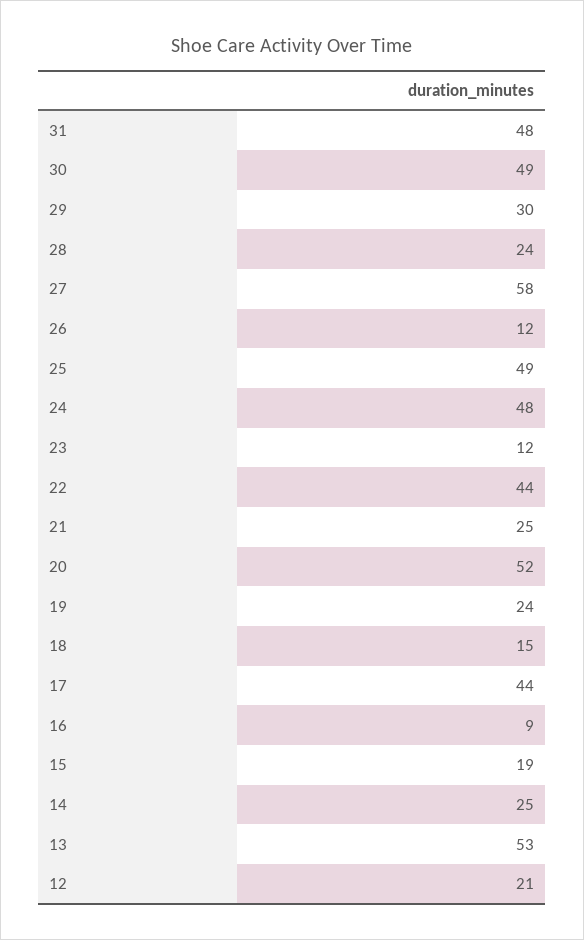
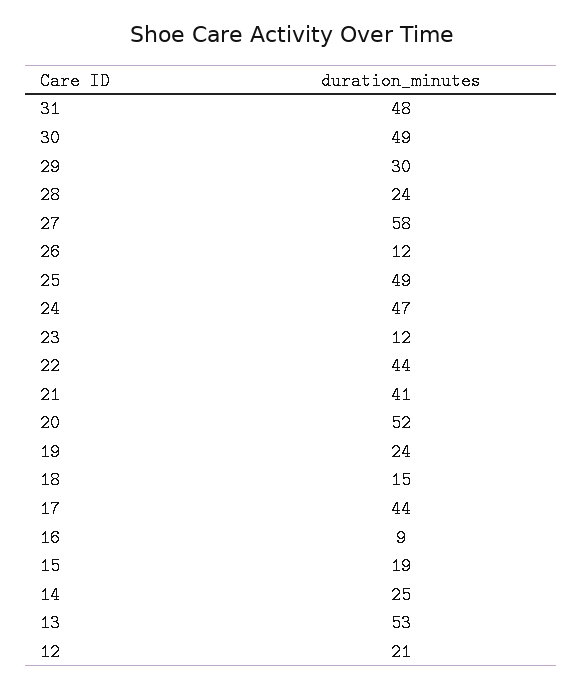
24: 48 -> 47
21: 25 -> 41

